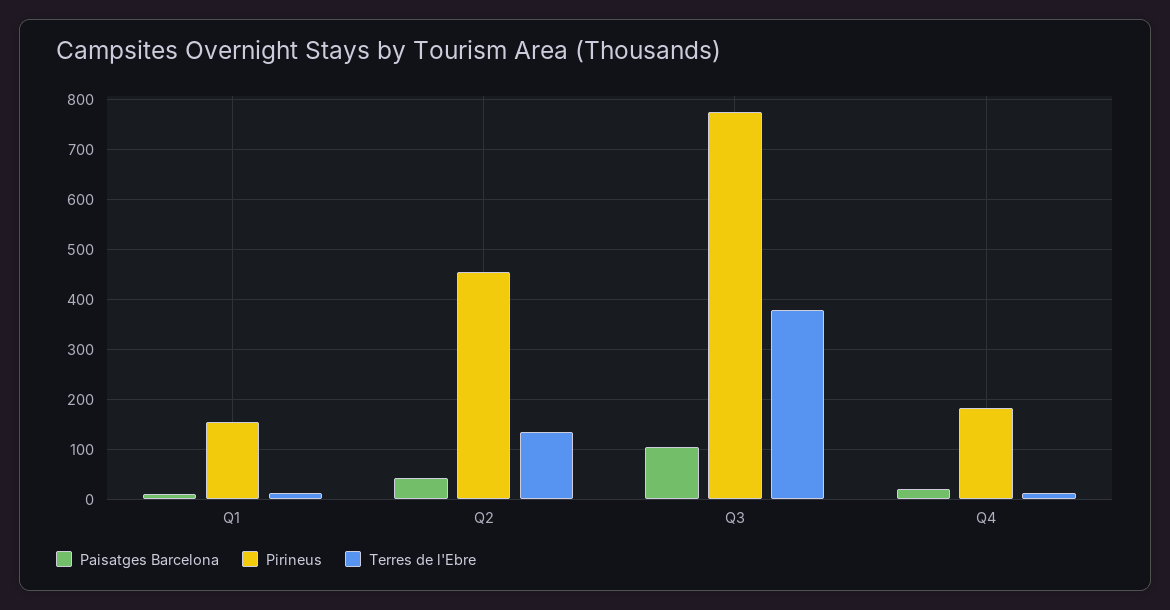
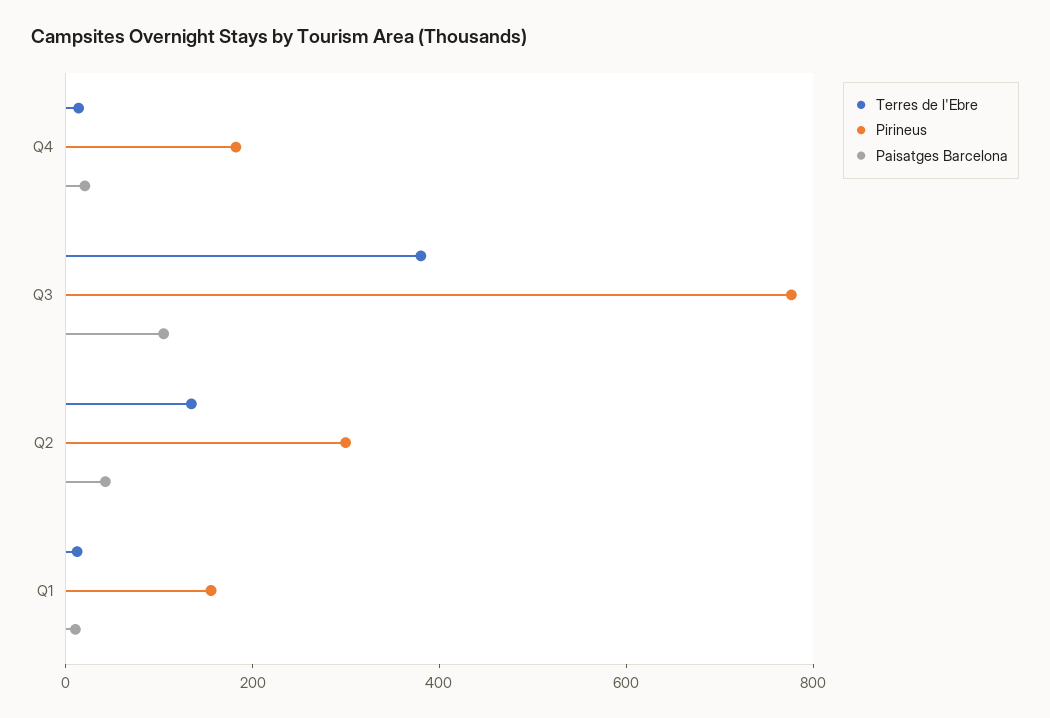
Pirineus, Q2: 460 -> 300

